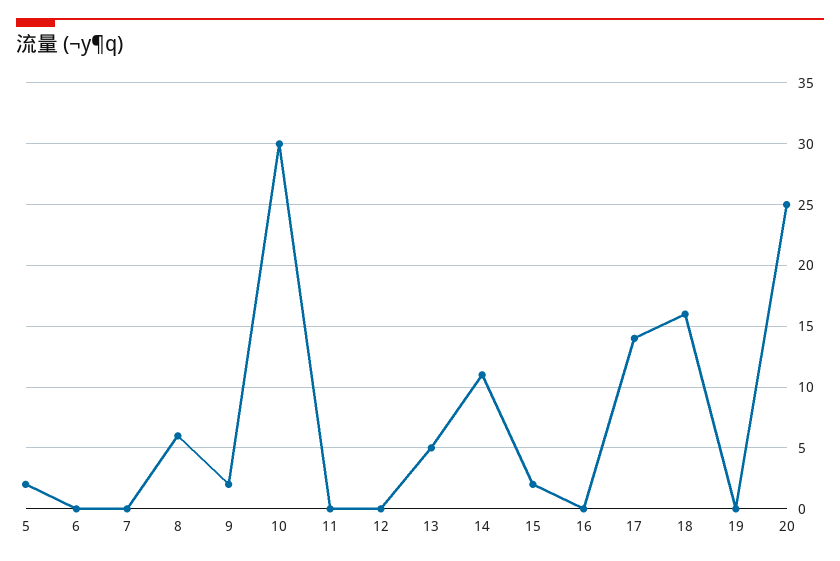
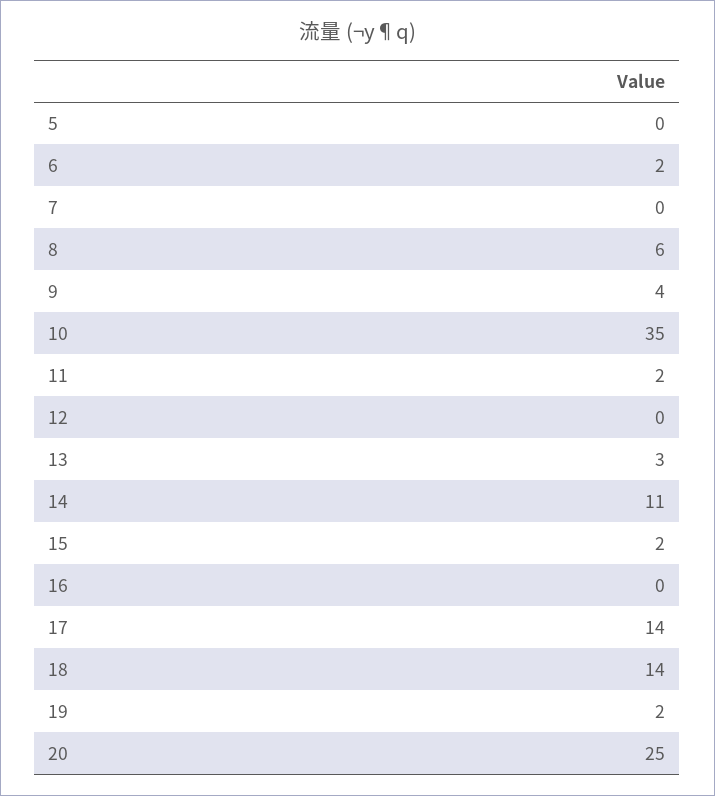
5: 2 -> 0
6: 0 -> 2
9: 2 -> 4
10: 30 -> 35
11: 0 -> 2
13: 5 -> 3
18: 16 -> 14
19: 0 -> 2

